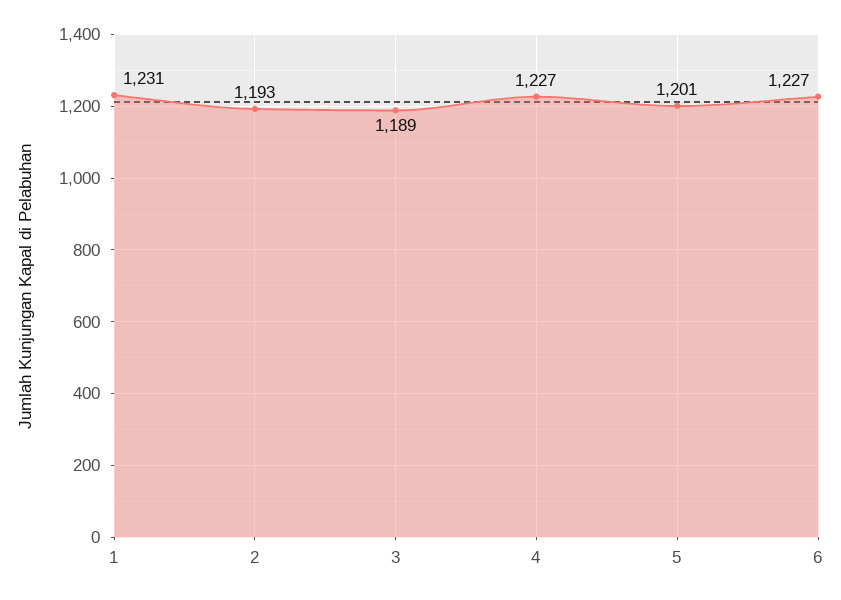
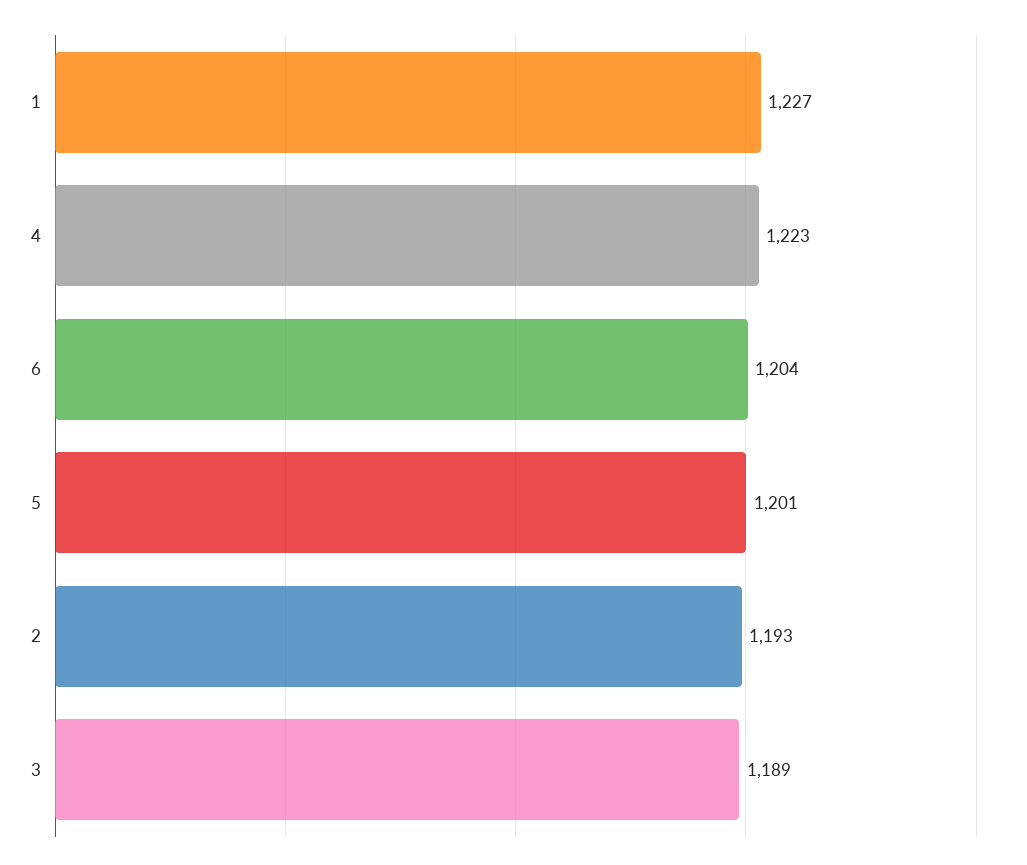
1: 1231 -> 1227
4: 1227 -> 1223
6: 1227 -> 1204

